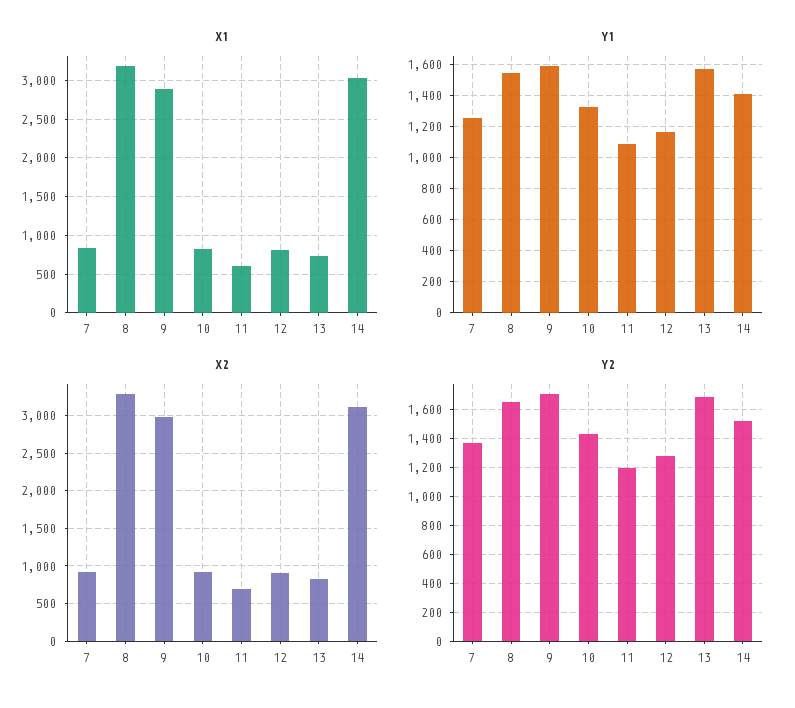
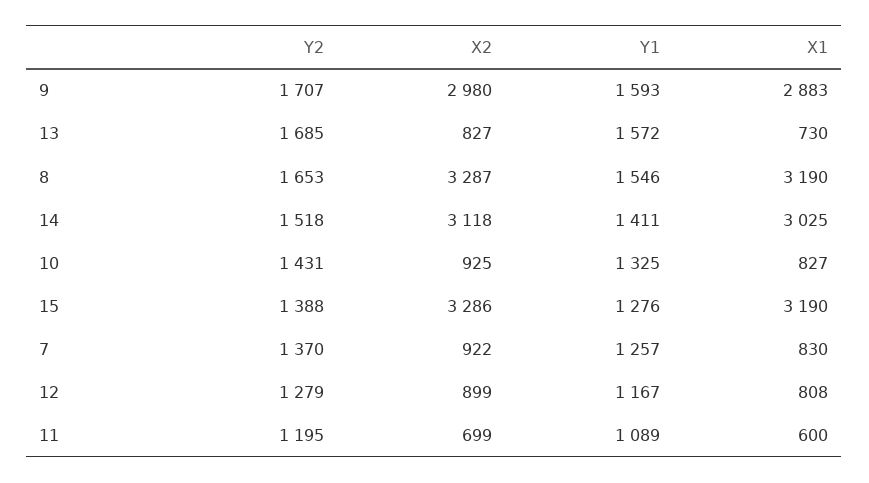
Y2, 15: none -> 1388
X2, 15: none -> 3286
Y1, 15: none -> 1276
X1, 15: none -> 3190

